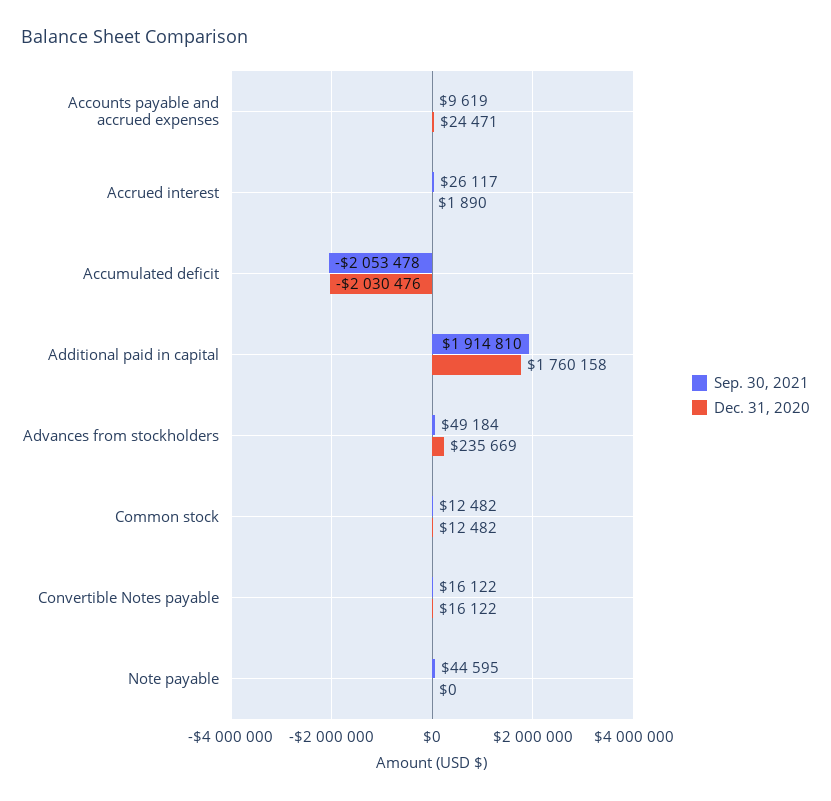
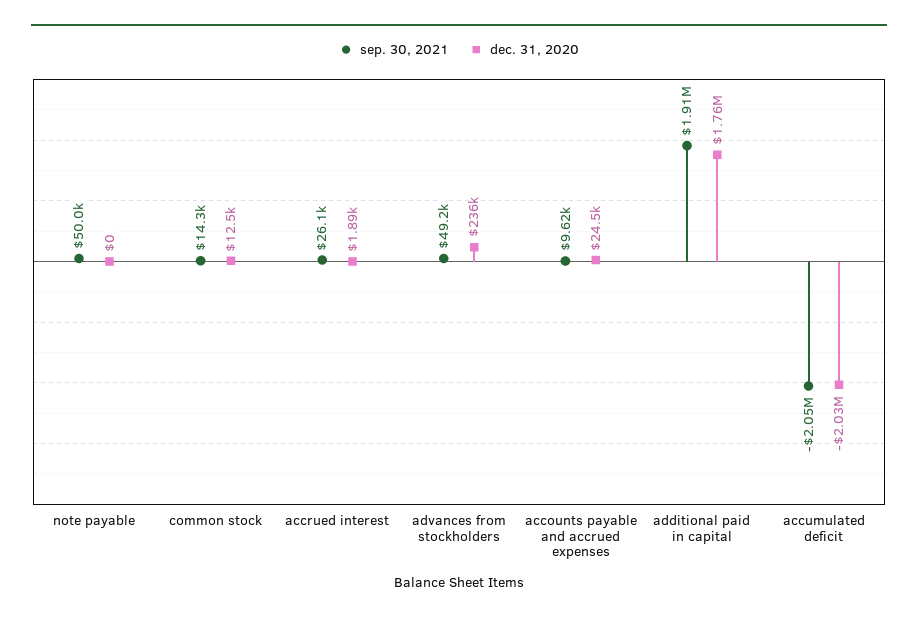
Sep. 30, 2021, Common stock: 12482 -> 14300
Sep. 30, 2021, Convertible Notes payable: 16122 -> none
Dec. 31, 2020, Convertible Notes payable: 16122 -> none
Sep. 30, 2021, Note payable: 44595 -> 50000

